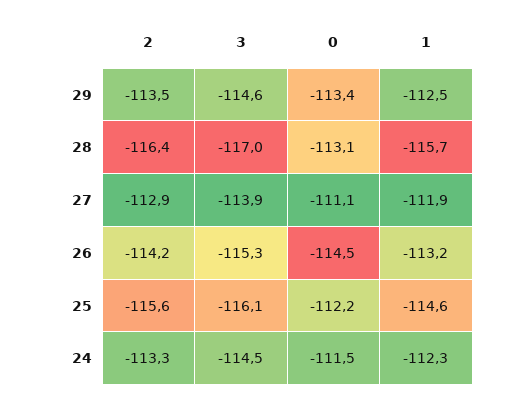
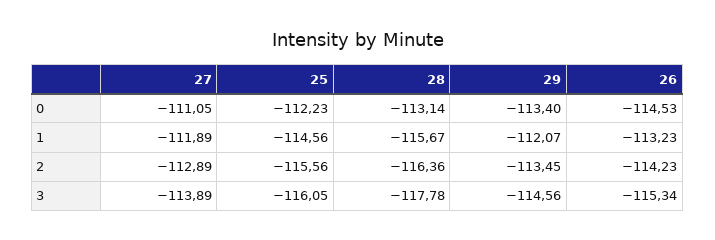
1, 29: -112.5 -> -112.07
3, 28: -117 -> -117.78
2, 24: -113.3 -> none
3, 24: -114.5 -> none
0, 24: -111.5 -> none
1, 24: -112.3 -> none

